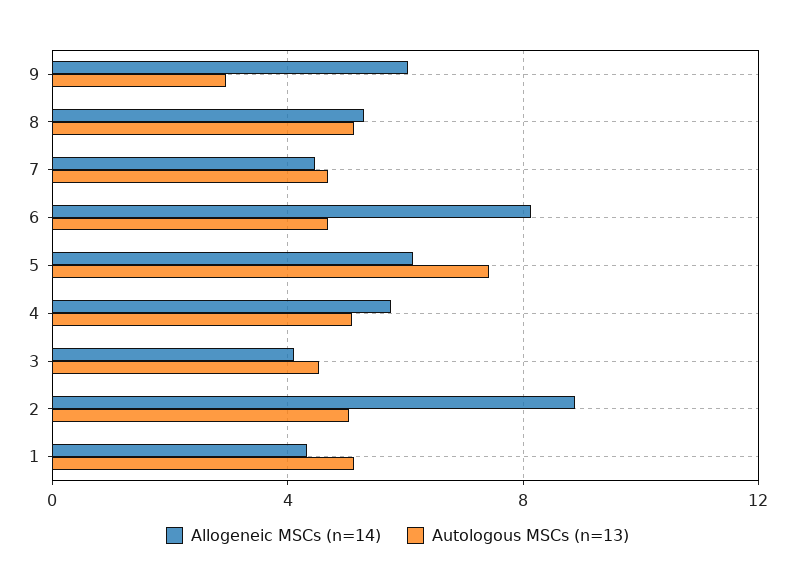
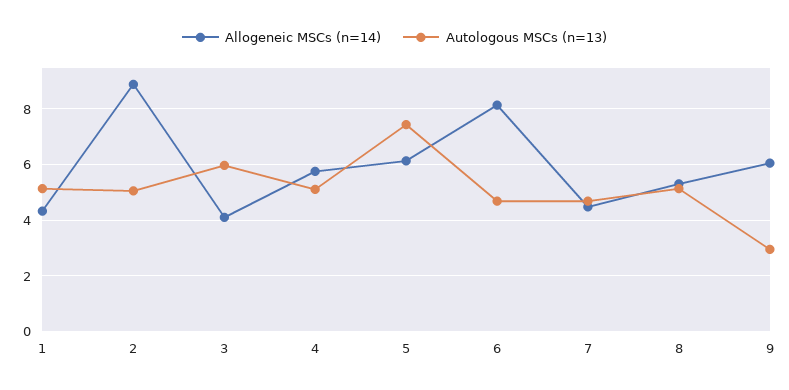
Autologous MSCs (n=13), 3: 4.5 -> 6

